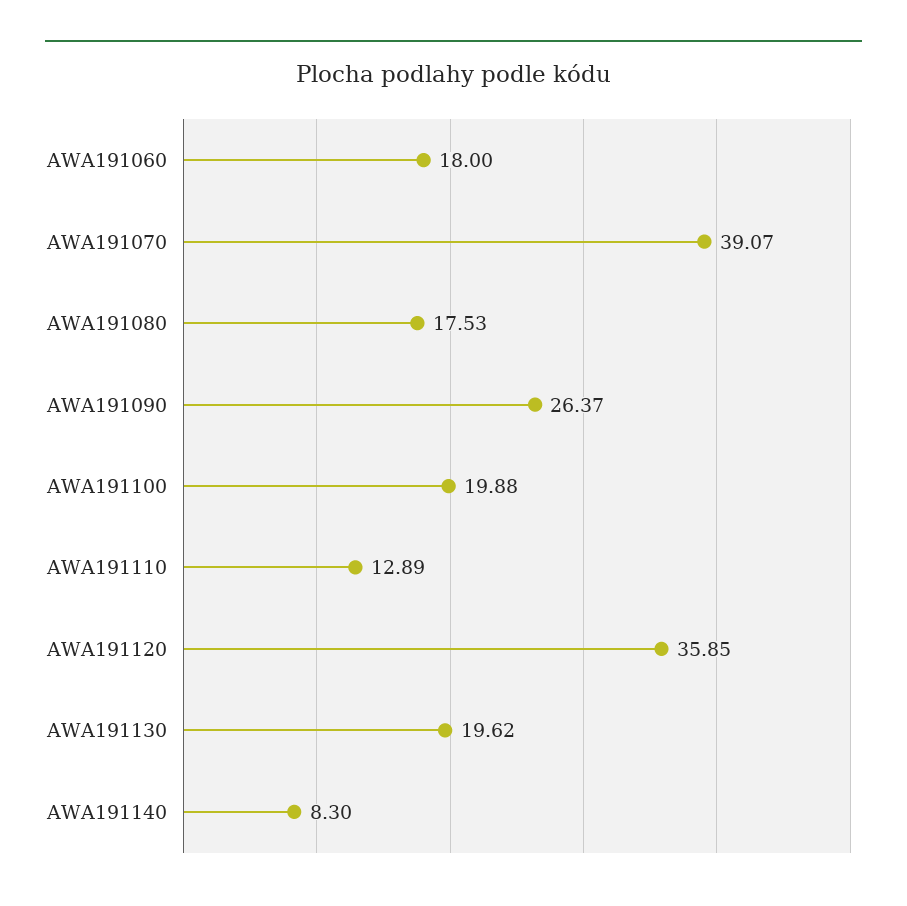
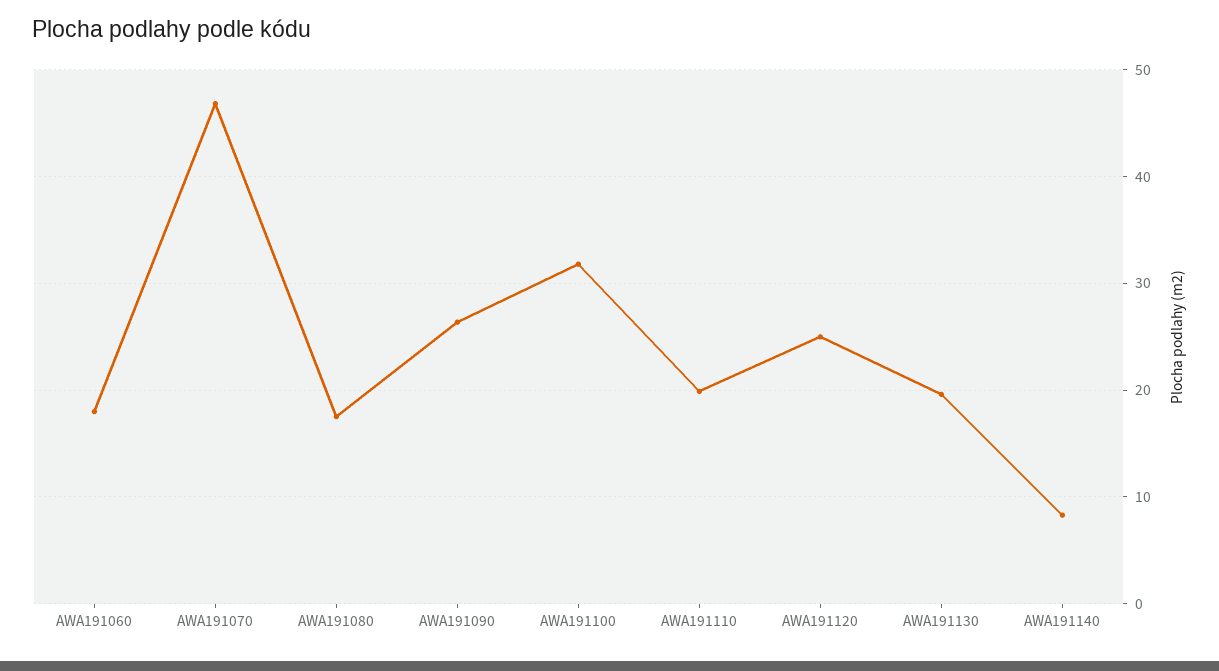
AWA191070: 39.07 -> 47
AWA191100: 19.88 -> 32
AWA191110: 12.89 -> 20
AWA191120: 35.85 -> 25

